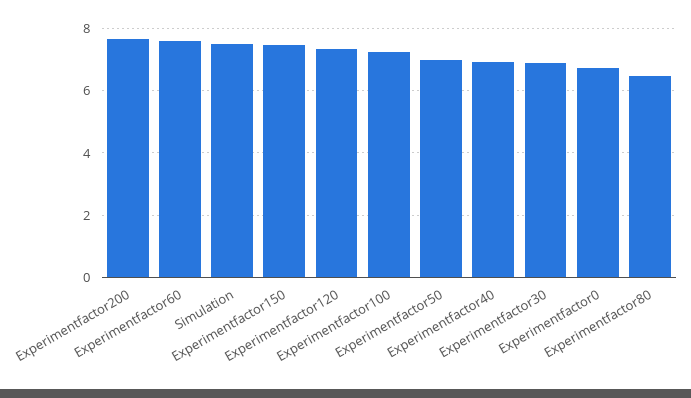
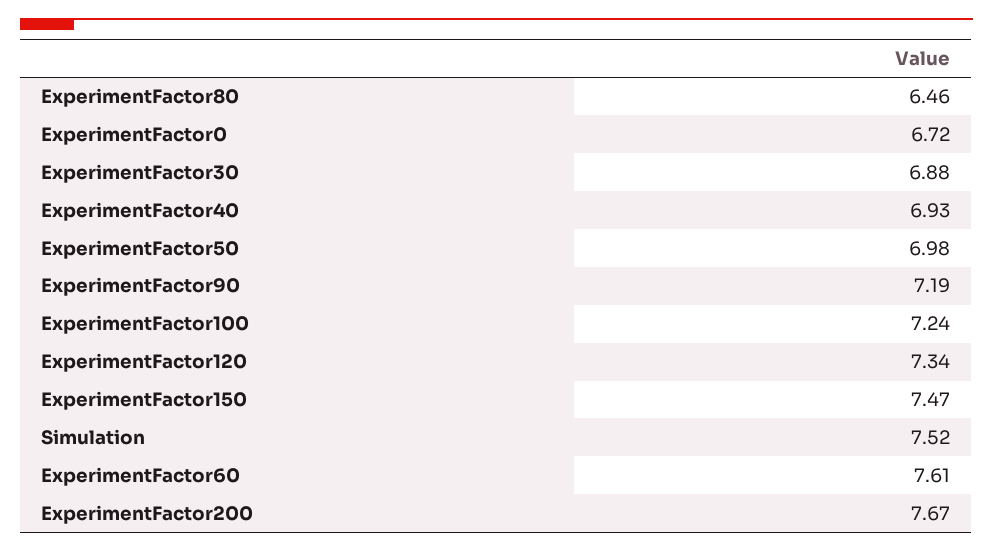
ExperimentFactor90: none -> 7.19

